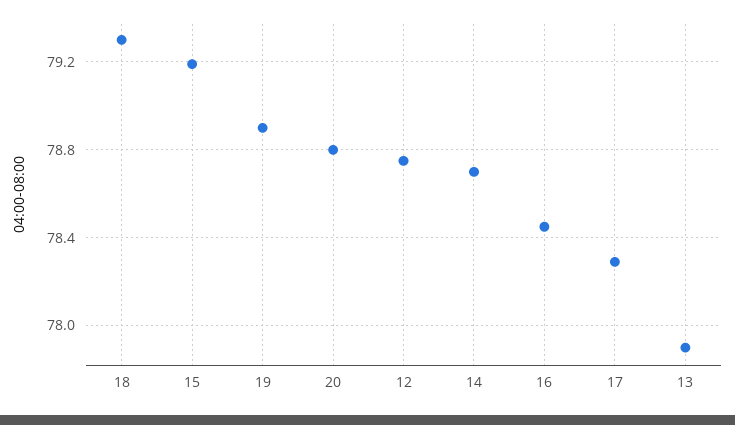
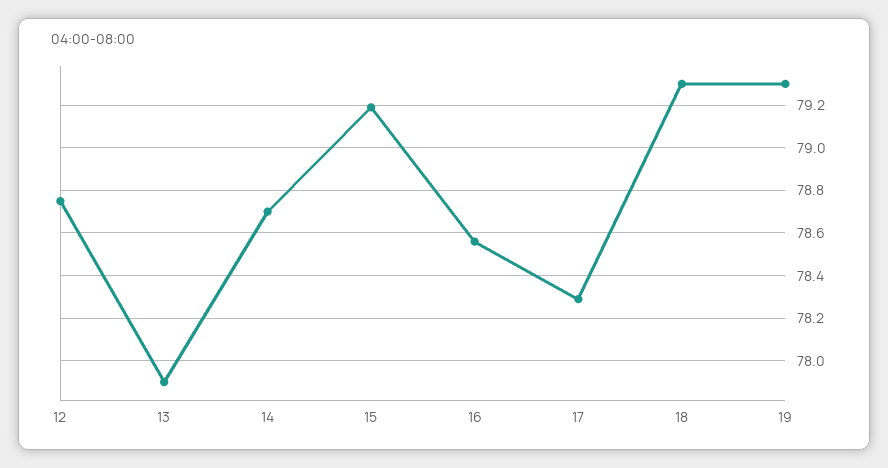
19: 78.9 -> 79.3
20: 78.8 -> none
16: 78.45 -> 78.55

